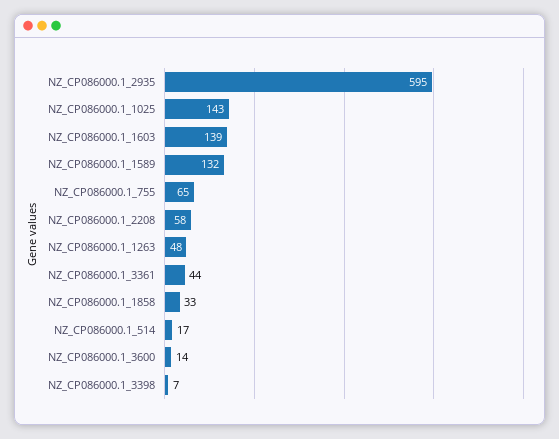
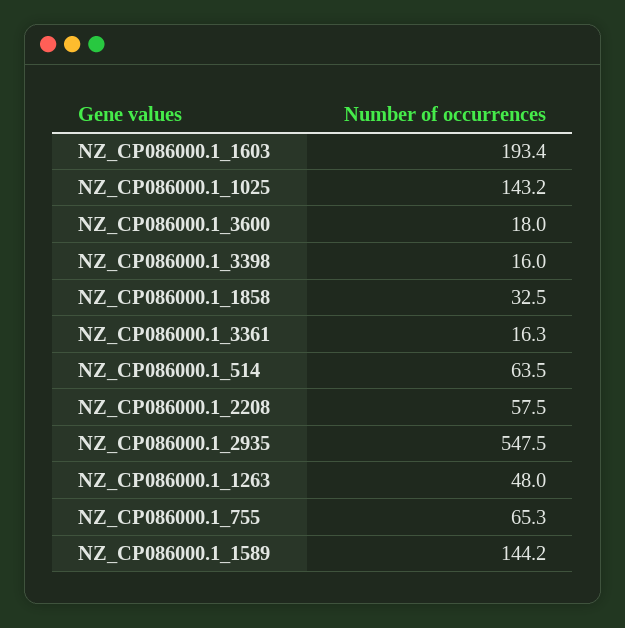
NZ_CP086000.1_2935: 595 -> 547.5
NZ_CP086000.1_1603: 139 -> 193.4
NZ_CP086000.1_1589: 132 -> 144.2
NZ_CP086000.1_3361: 44 -> 16.3
NZ_CP086000.1_514: 17 -> 63.5
NZ_CP086000.1_3600: 14 -> 18
NZ_CP086000.1_3398: 7 -> 16

